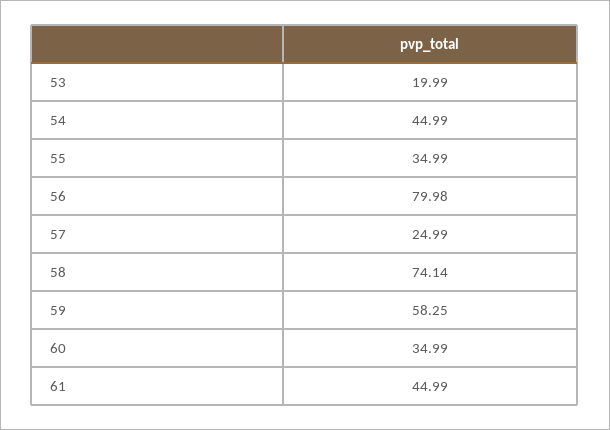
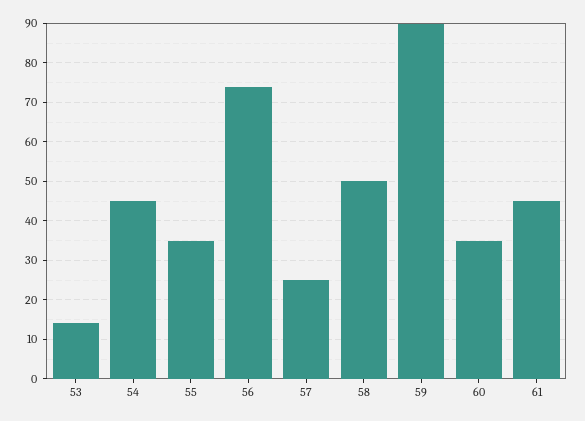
53: 19.99 -> 14
56: 79.98 -> 74
58: 74.14 -> 50
59: 58.25 -> 90

